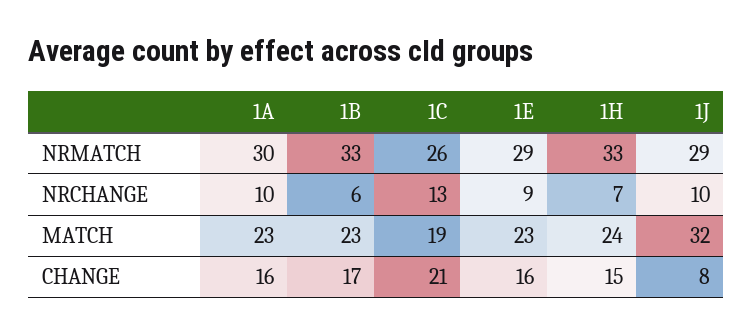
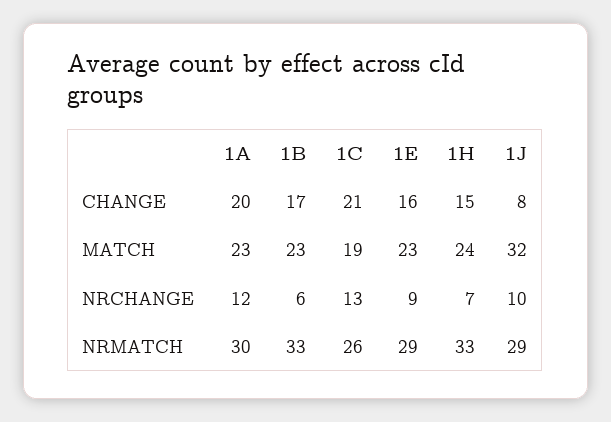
1A, NRCHANGE: 10 -> 12
1A, CHANGE: 16 -> 20

